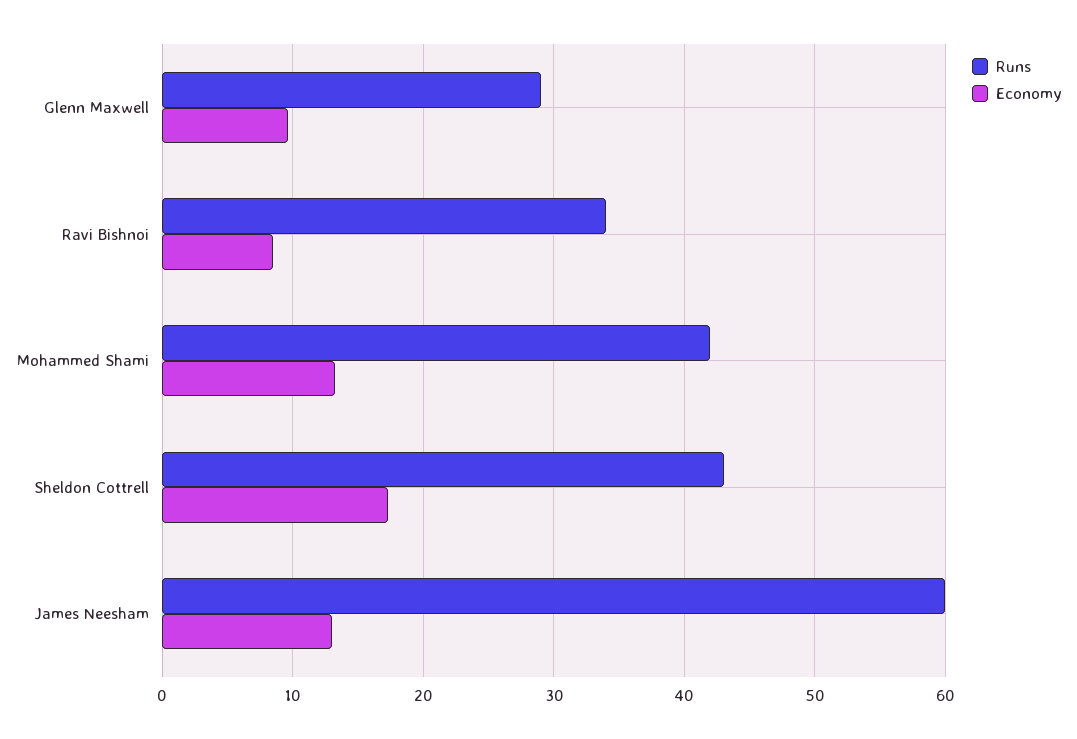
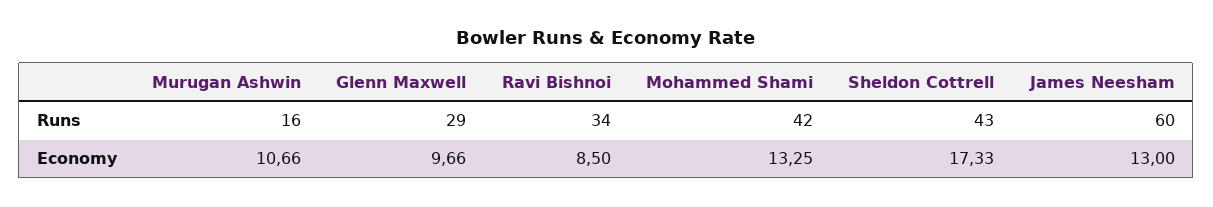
Runs, Murugan Ashwin: none -> 16
Economy, Murugan Ashwin: none -> 10.66

